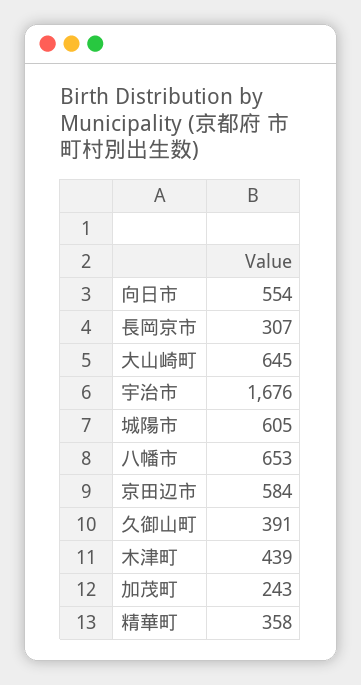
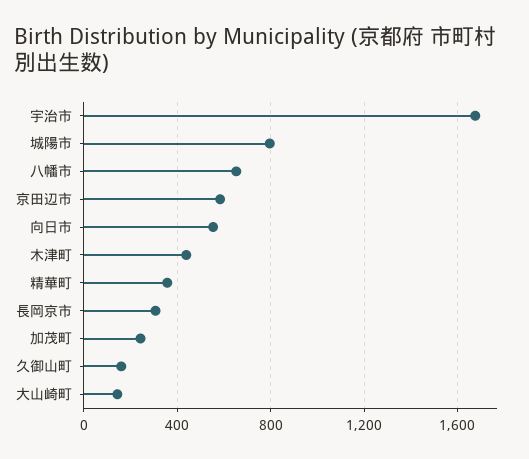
大山崎町: 645 -> 150
城陽市: 605 -> 800
久御山町: 391 -> 150

